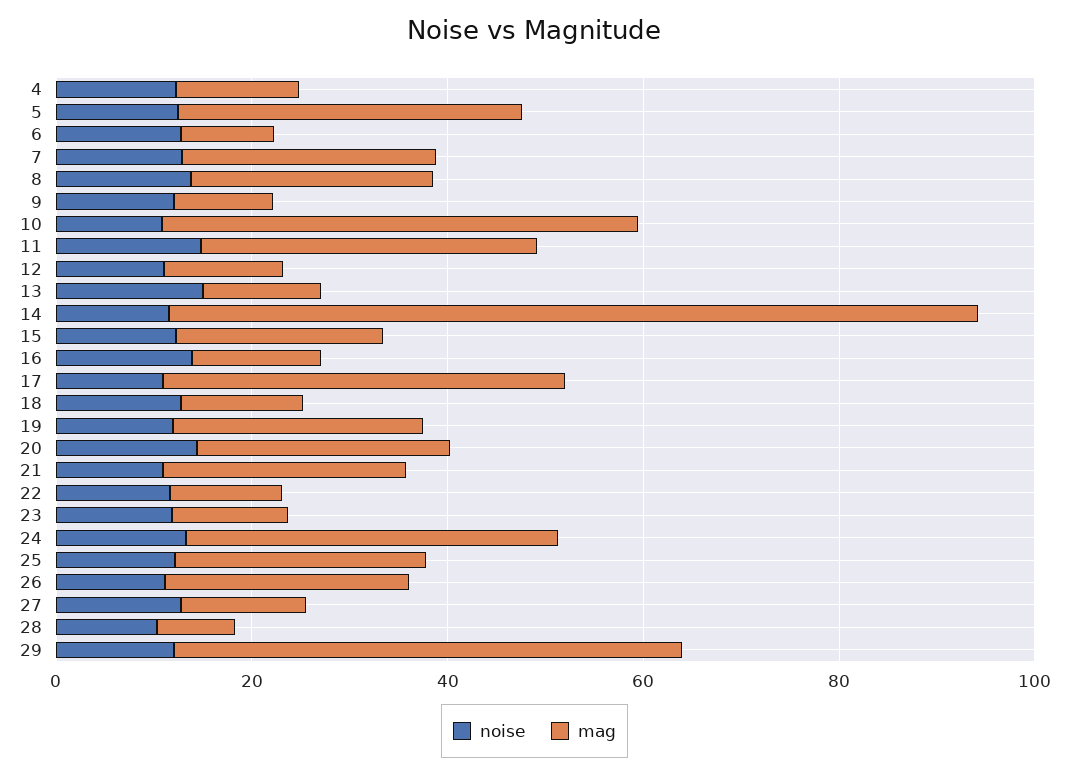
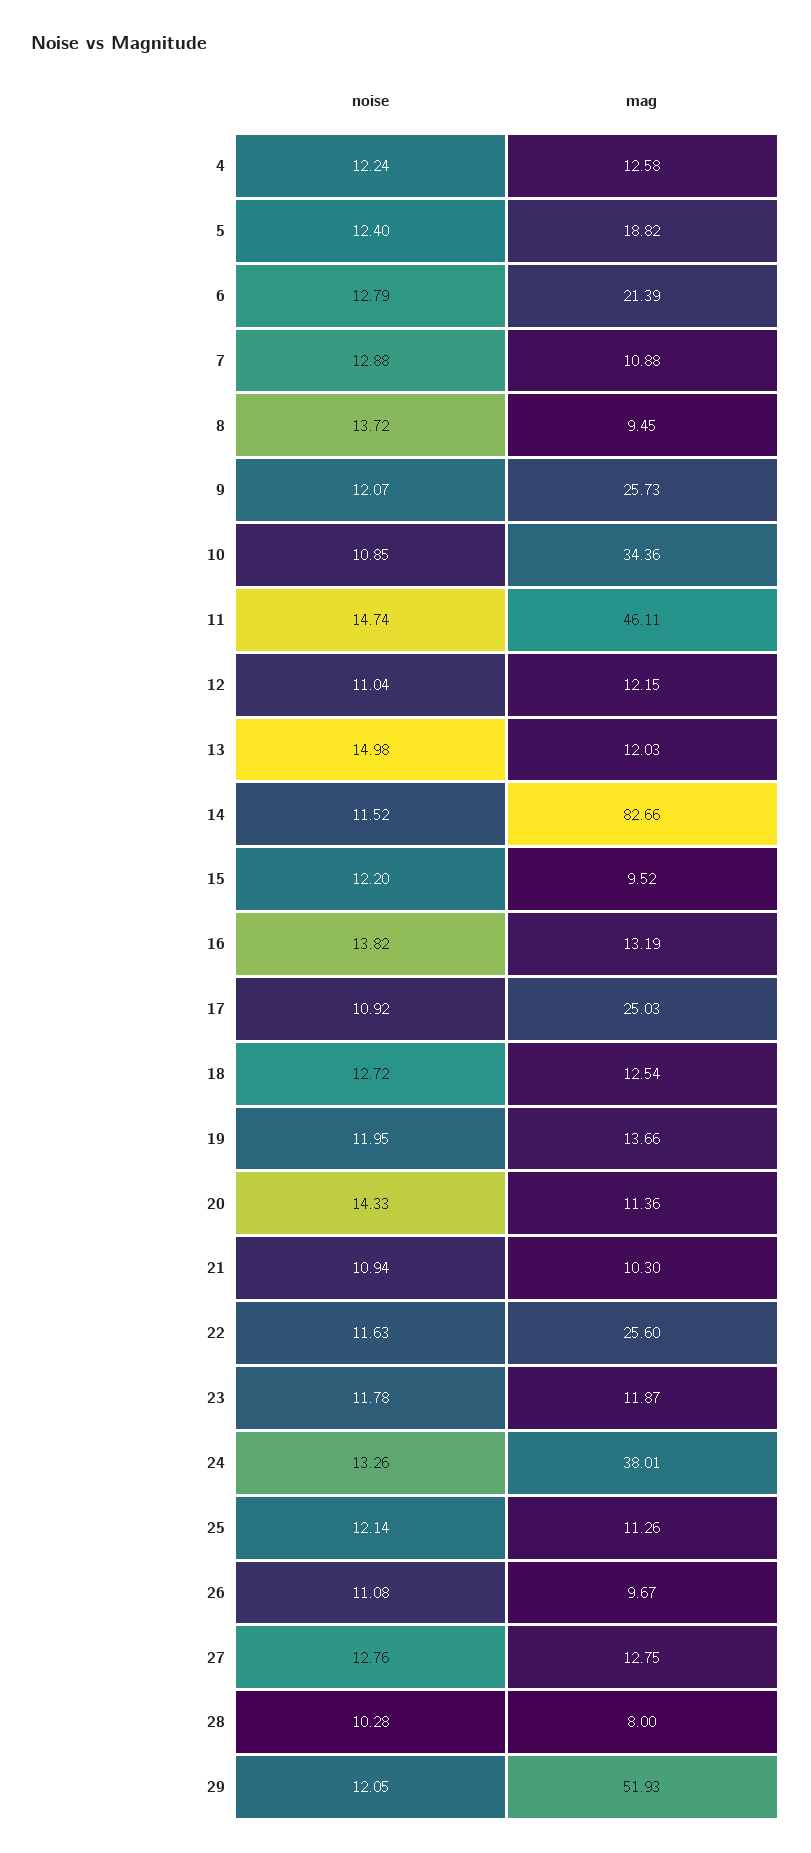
mag, 5: 35 -> 18.82
mag, 6: 10 -> 21.39
mag, 7: 25 -> 10.88
mag, 8: 25 -> 9.45
mag, 9: 10 -> 25.73
mag, 10: 50 -> 34.36
mag, 11: 35 -> 46.11
mag, 15: 20 -> 9.52
mag, 17: 40 -> 25.03
mag, 19: 25 -> 13.66
mag, 20: 25 -> 11.36
mag, 21: 25 -> 10.3
mag, 22: 10 -> 25.6
mag, 25: 25 -> 11.26
mag, 26: 25 -> 9.67

